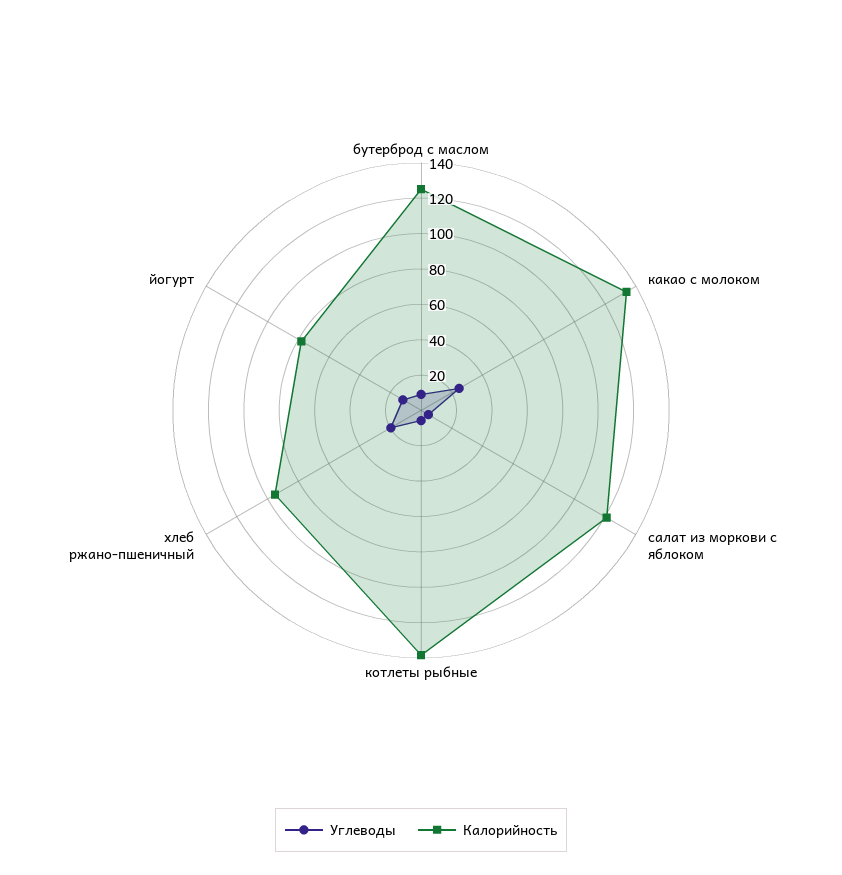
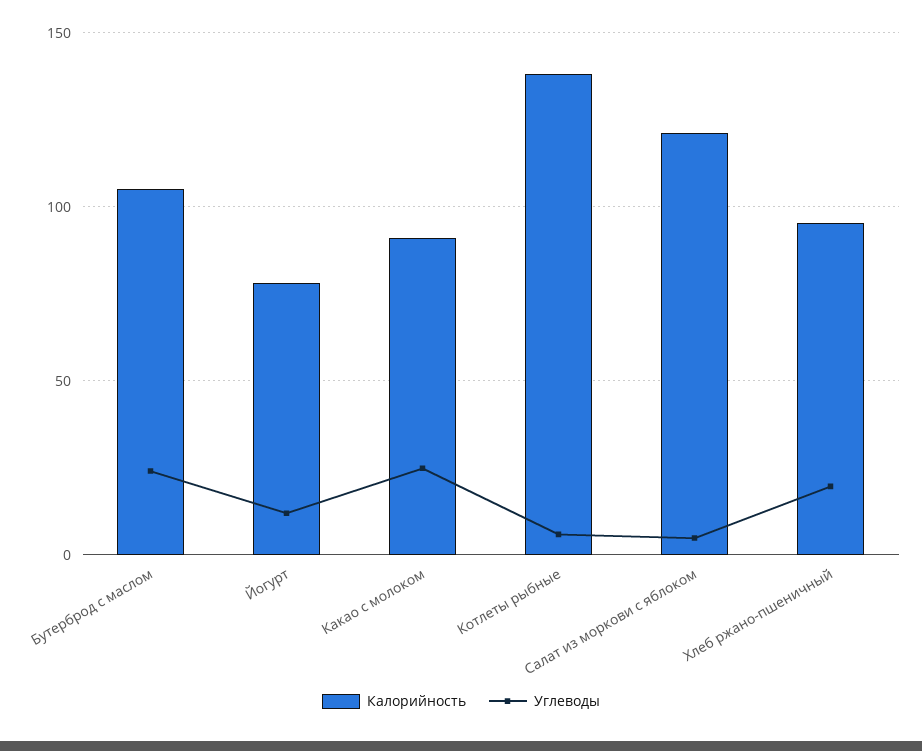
Углеводы, бутерброд с маслом: 10 -> 25
Калорийность, бутерброд с маслом: 125 -> 105
Калорийность, какао с молоком: 135 -> 90

